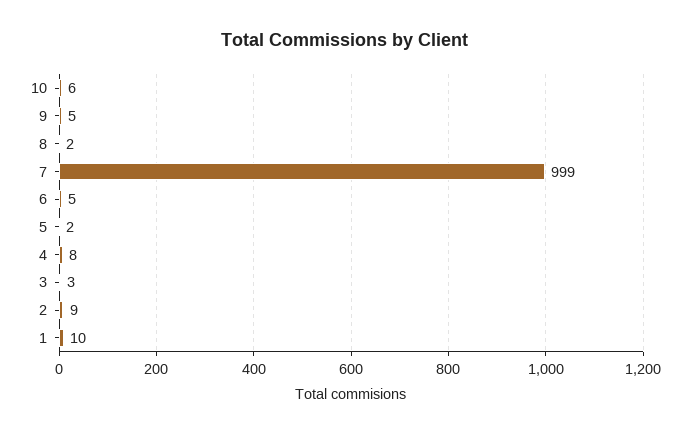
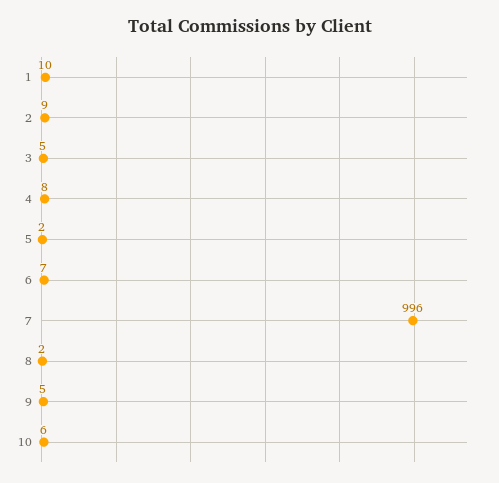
7: 999 -> 996
6: 5 -> 7
3: 3 -> 5

